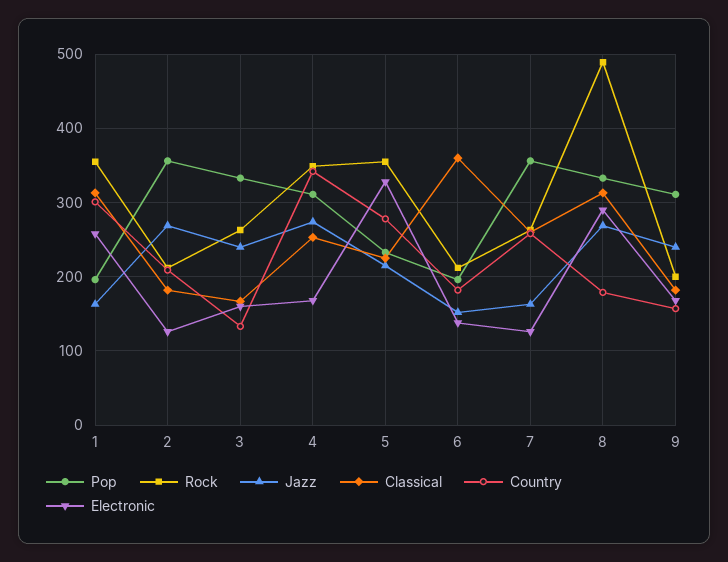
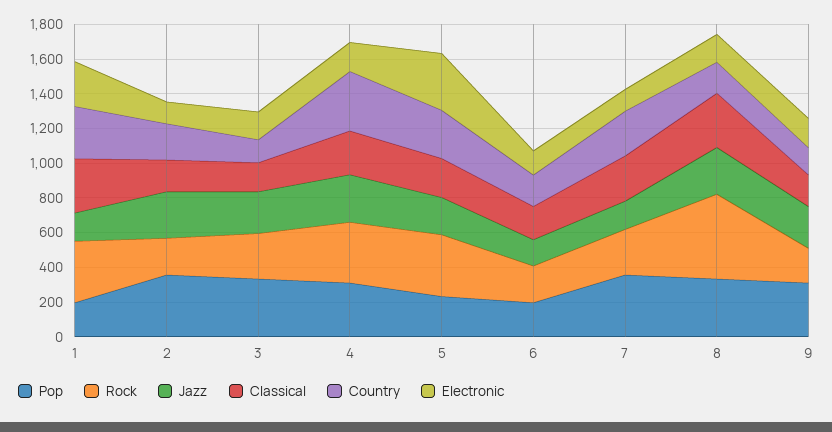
Classical, 6: 360 -> 200
Electronic, 8: 290 -> 150

